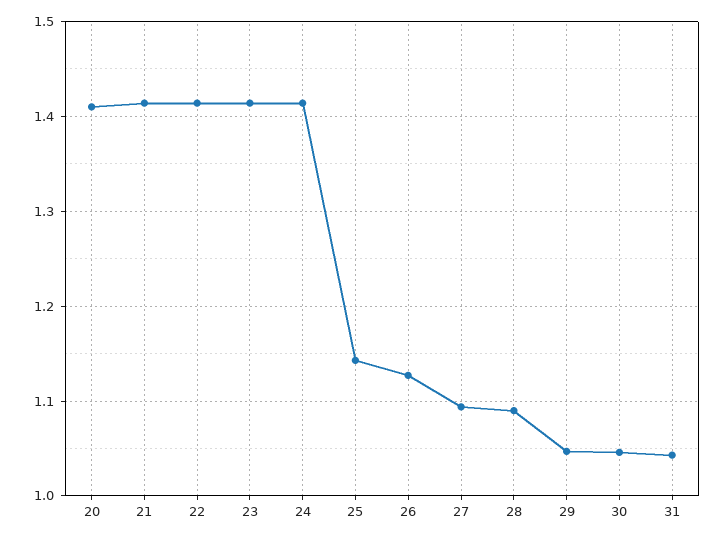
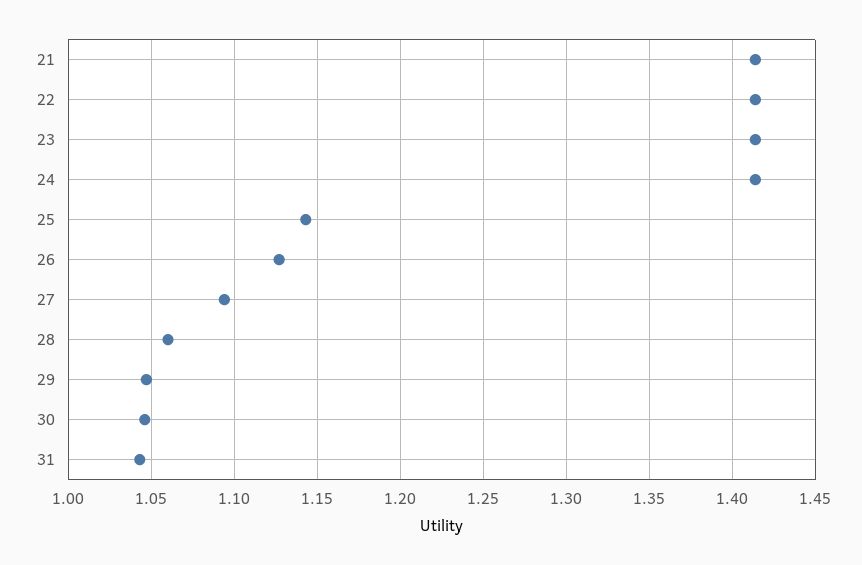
20: 1.41 -> none
28: 1.09 -> 1.06

